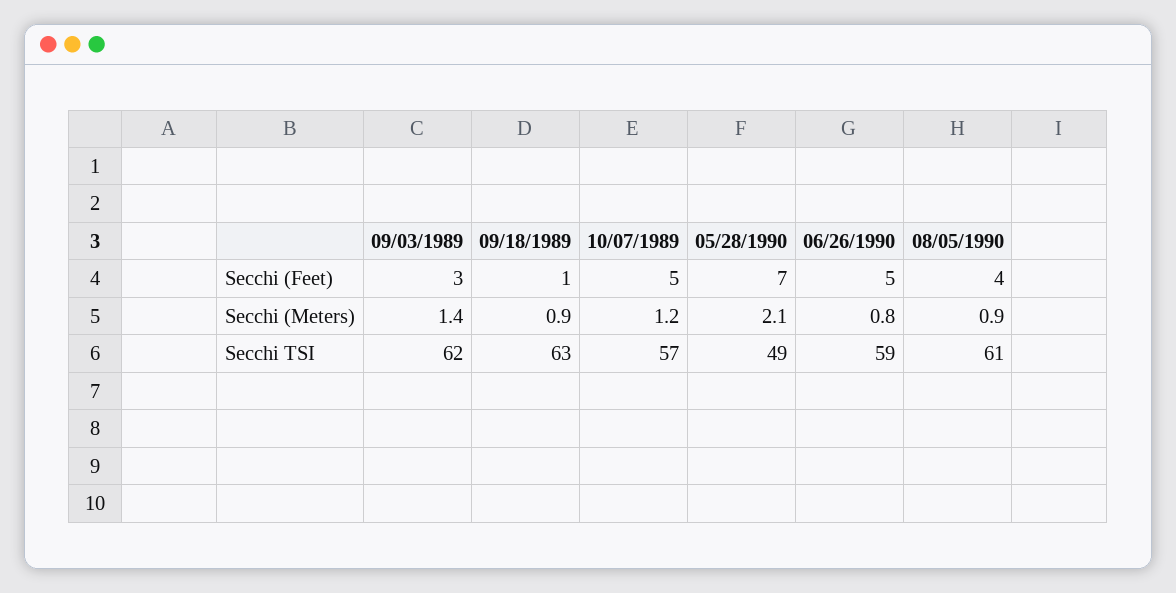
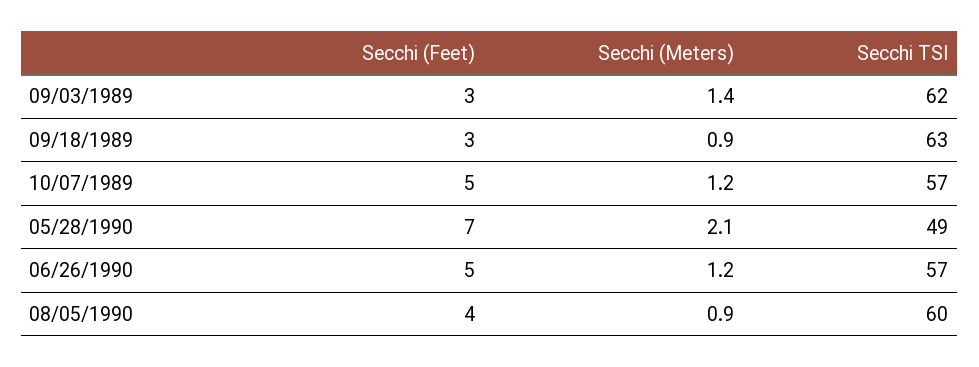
09/18/1989, Secchi (Feet): 1 -> 3
06/26/1990, Secchi (Meters): 0.8 -> 1.2
06/26/1990, Secchi TSI: 59 -> 57
08/05/1990, Secchi TSI: 61 -> 60

